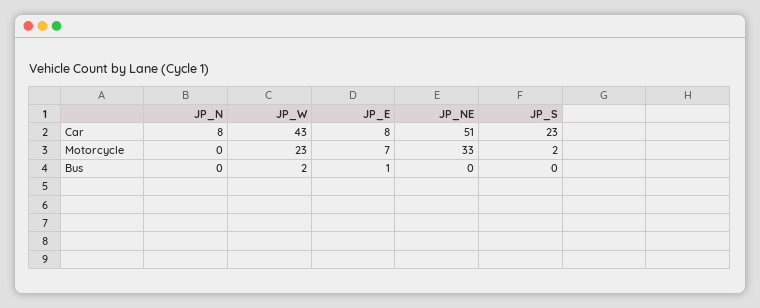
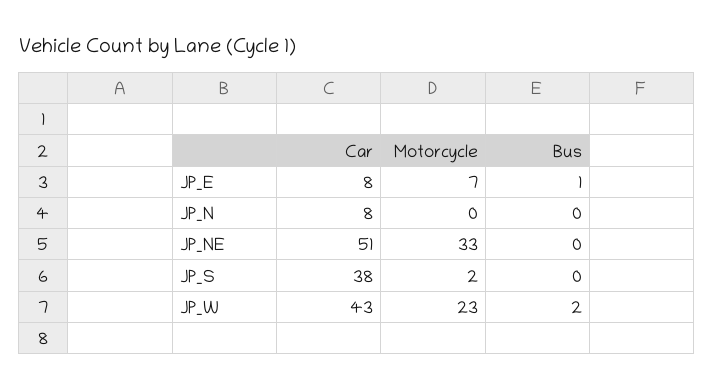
JP_S, Car: 23 -> 38

